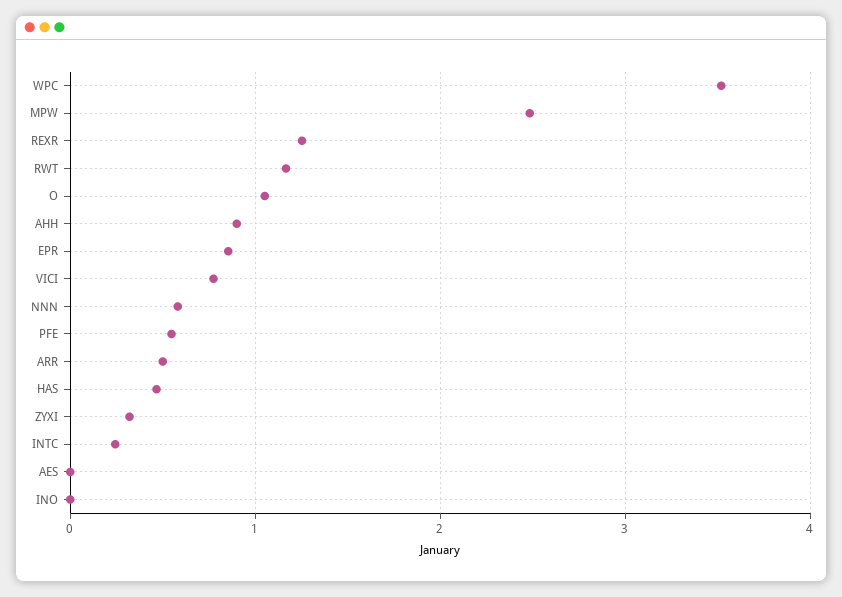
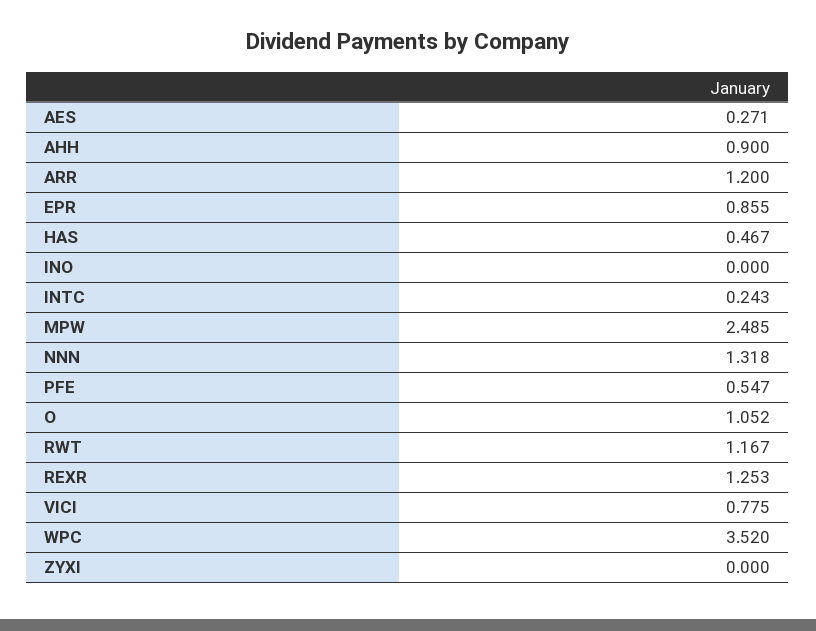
NNN: 0.6 -> 1.318
ARR: 0.5 -> 1.2
ZYXI: 0.3 -> 0
AES: 0 -> 0.271

